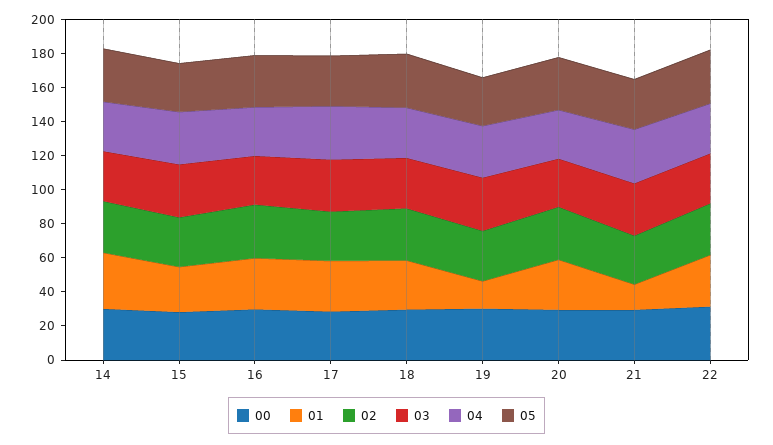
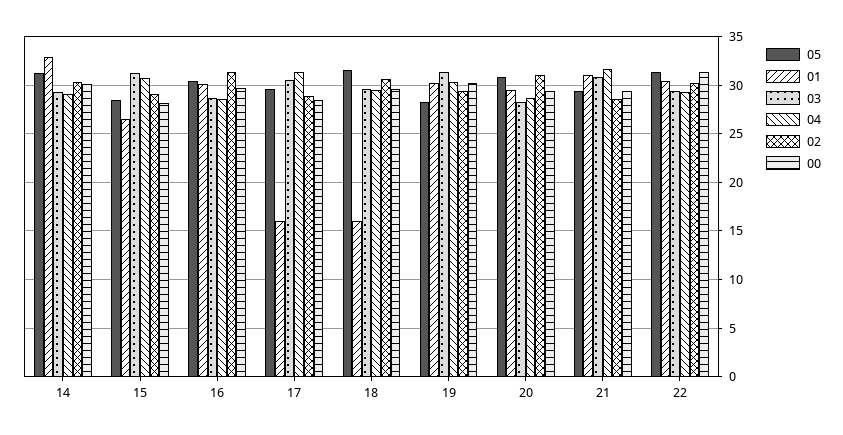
01, 17: 30 -> 16
01, 18: 30 -> 16
01, 19: 15 -> 30
01, 21: 15 -> 31

